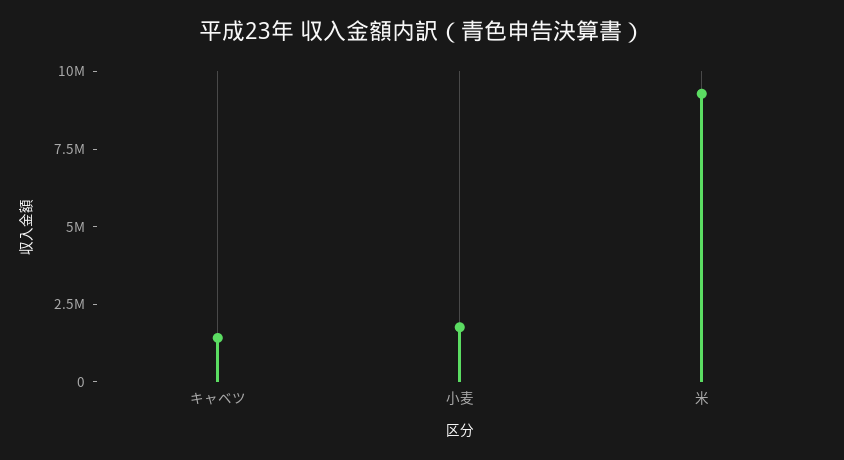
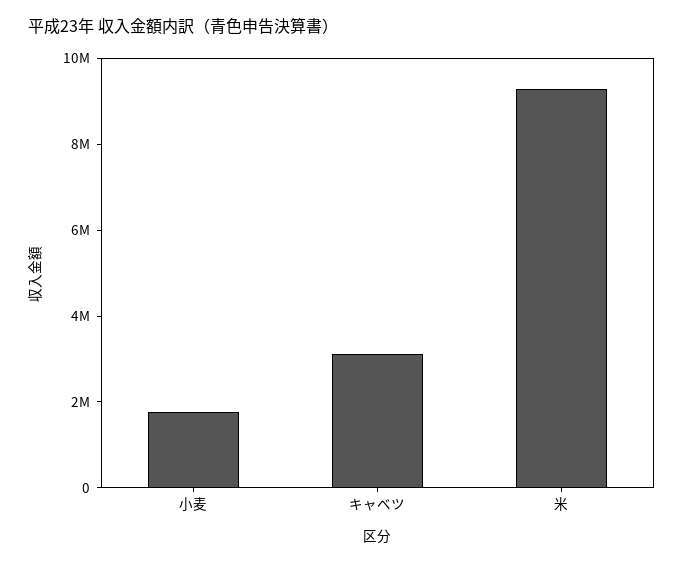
キャベツ: 1500000 -> 3000000

